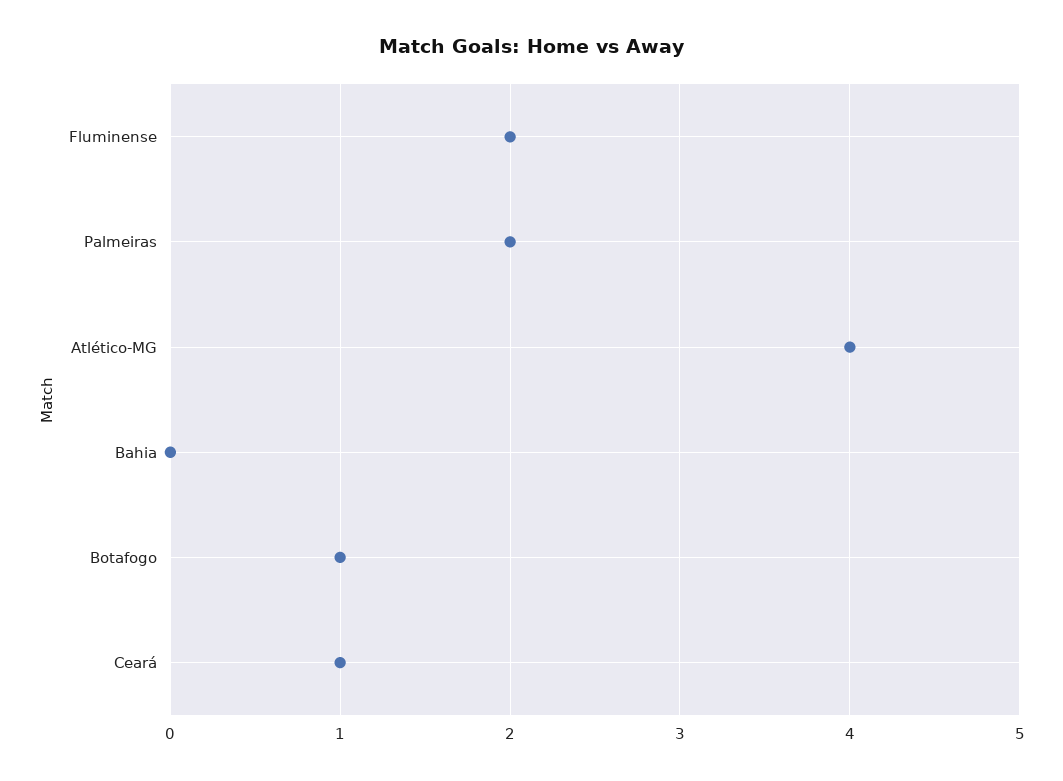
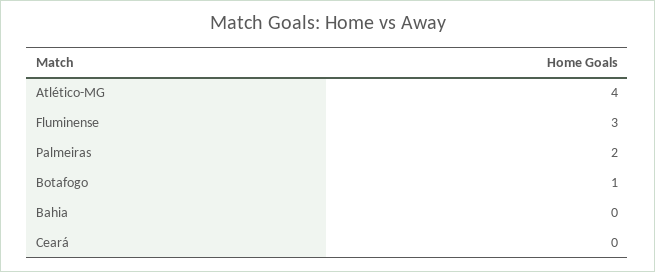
Fluminense: 2 -> 3
Ceará: 1 -> 0

